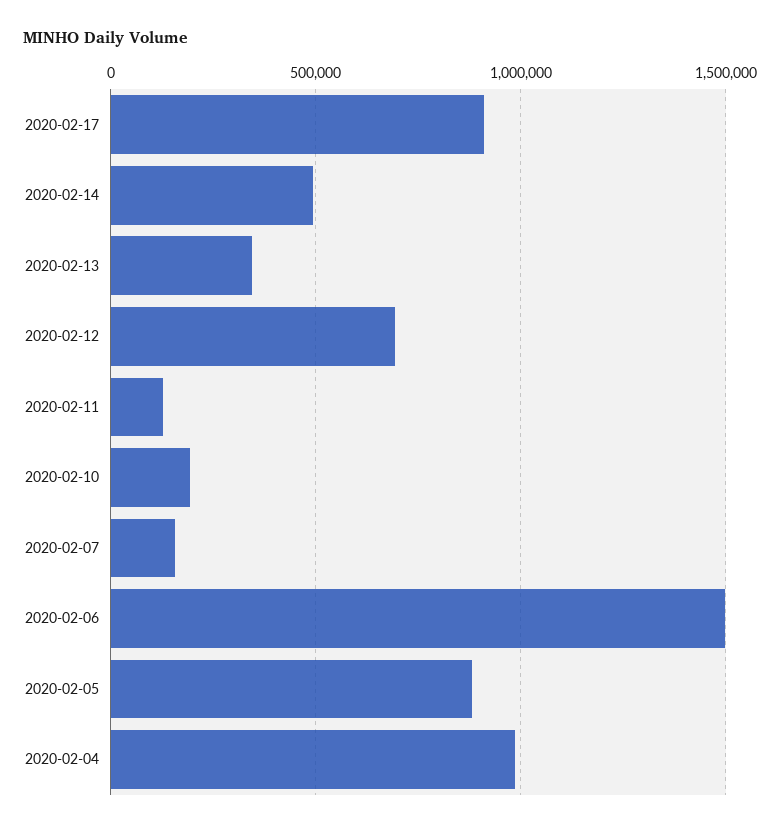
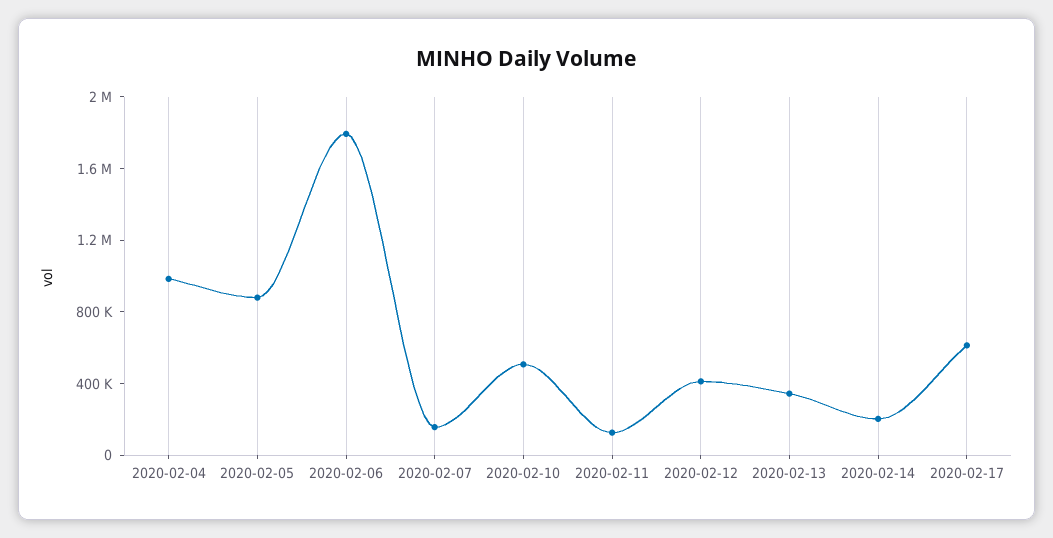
2020-02-17: 900000 -> 600000
2020-02-14: 500000 -> 200000
2020-02-12: 700000 -> 400000
2020-02-10: 200000 -> 500000
2020-02-06: 1500000 -> 1800000

